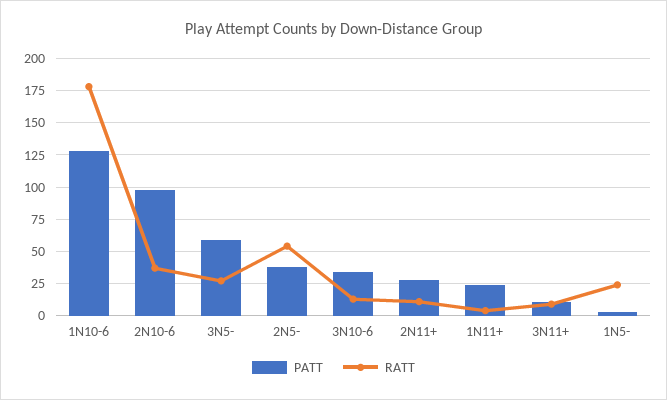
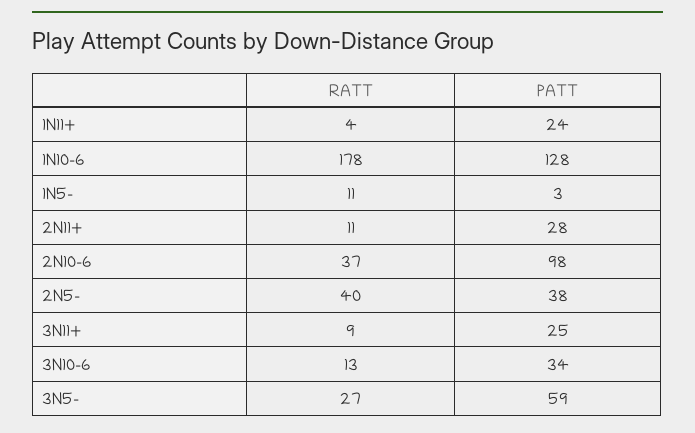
RATT, 2N5-: 55 -> 40
PATT, 3N11+: 10 -> 25
RATT, 1N5-: 25 -> 11

